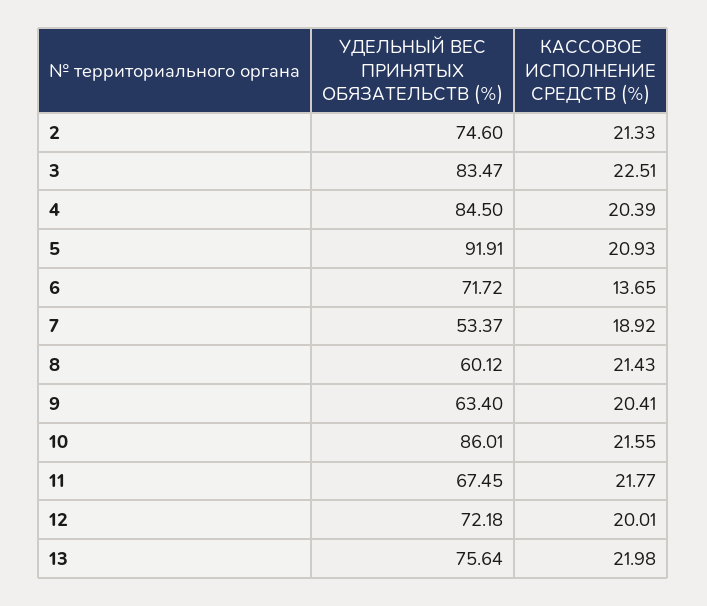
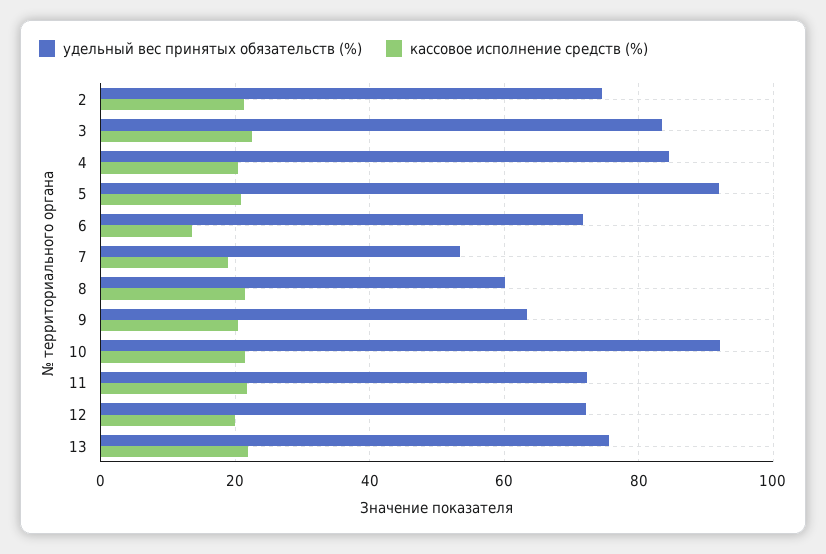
УДЕЛЬНЫЙ ВЕС ПРИНЯТЫХ ОБЯЗАТЕЛЬСТВ (%), 10: 86.01 -> 92
УДЕЛЬНЫЙ ВЕС ПРИНЯТЫХ ОБЯЗАТЕЛЬСТВ (%), 11: 67.45 -> 72

